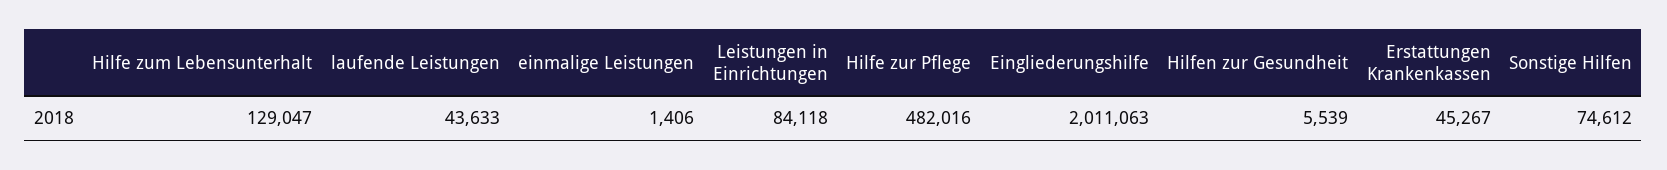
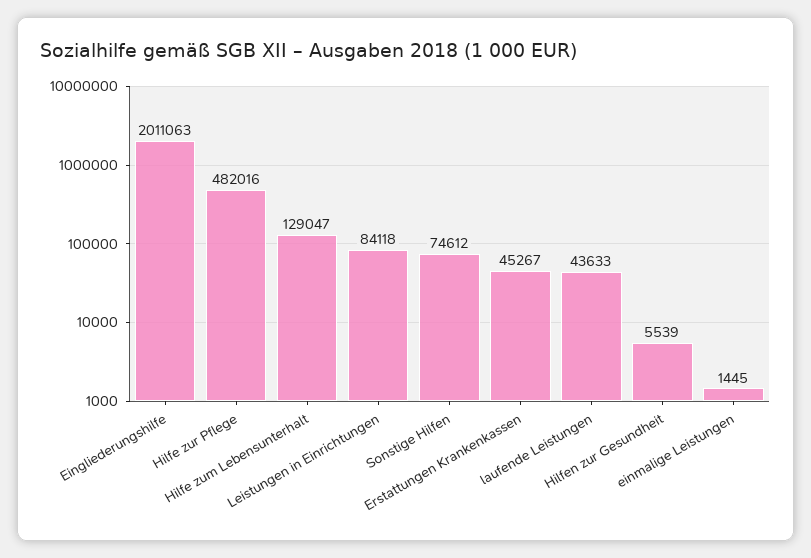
einmalige Leistungen: 1406 -> 1445

